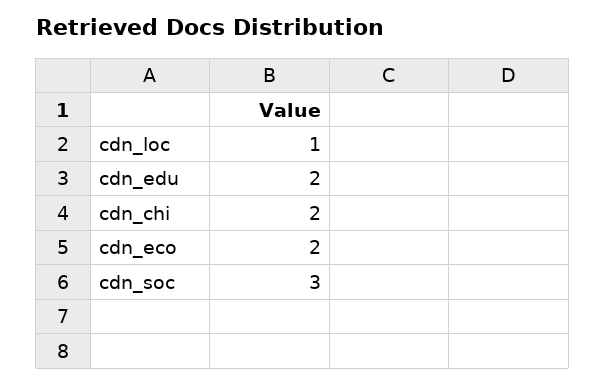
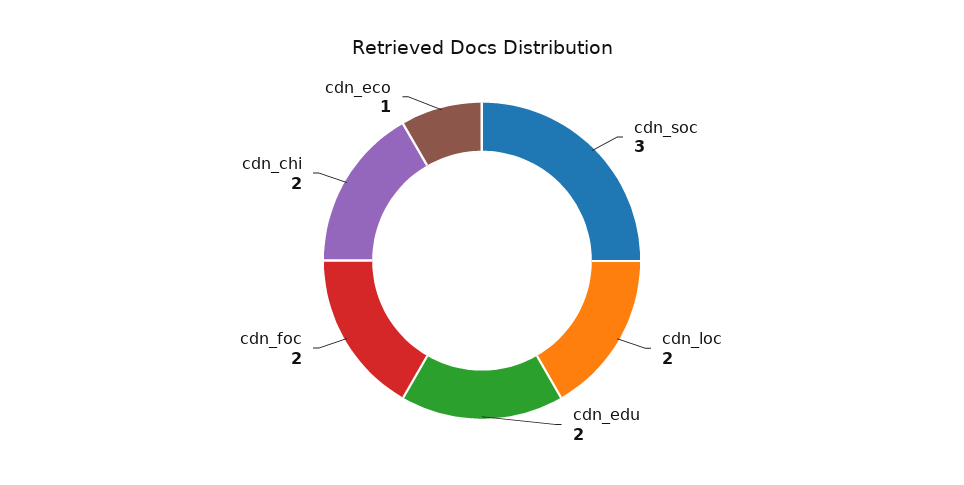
cdn_loc: 1 -> 2
cdn_eco: 2 -> 1
cdn_foc: none -> 2

